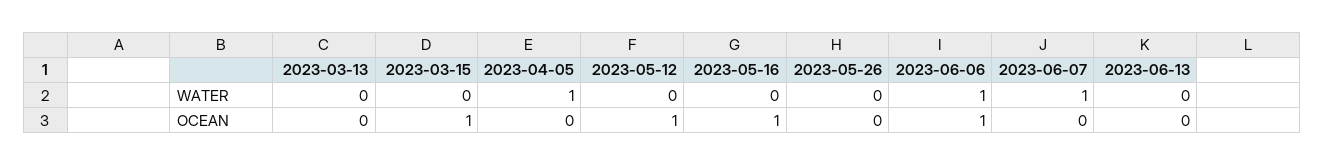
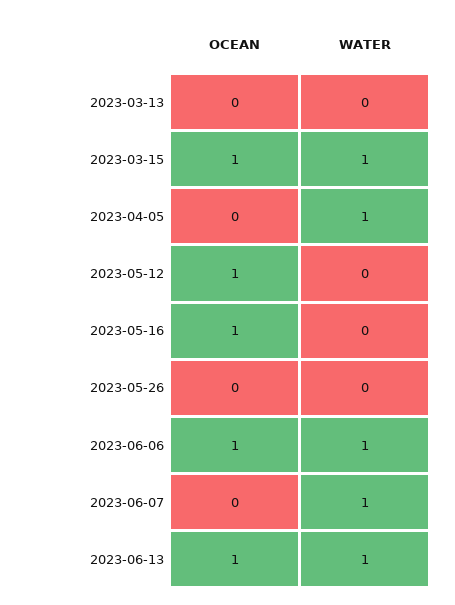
2023-03-15, WATER: 0 -> 1
2023-06-13, WATER: 0 -> 1
2023-06-13, OCEAN: 0 -> 1

